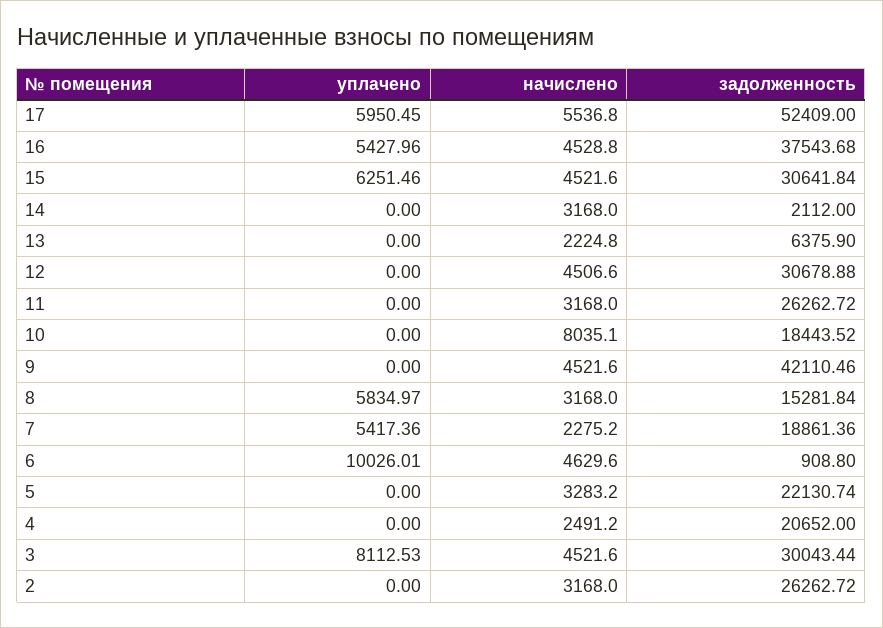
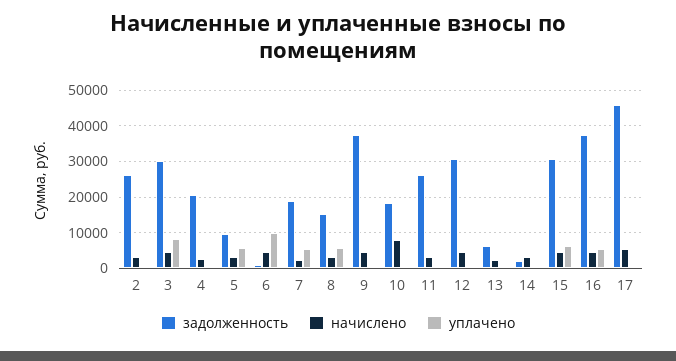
уплачено, 17: 5950.45 -> 0
задолженность, 17: 52409 -> 46000
задолженность, 9: 42110.46 -> 38000
уплачено, 5: 0 -> 6000
задолженность, 5: 22130.74 -> 10000

